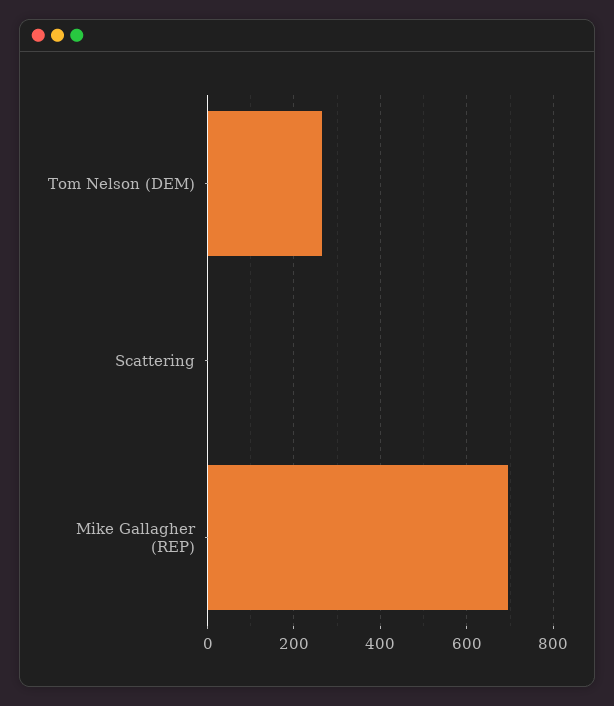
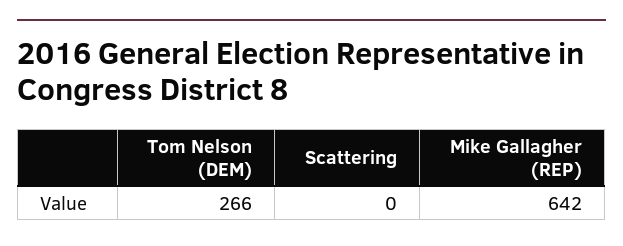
Mike Gallagher (REP): 700 -> 642

